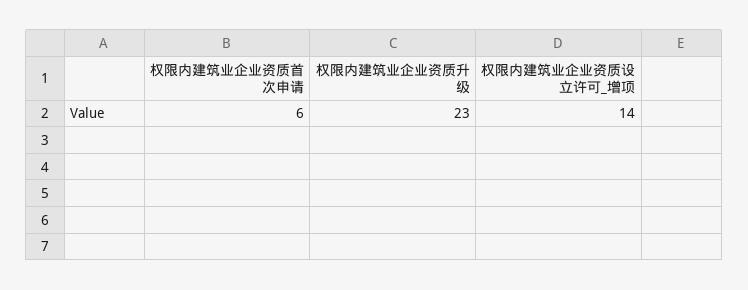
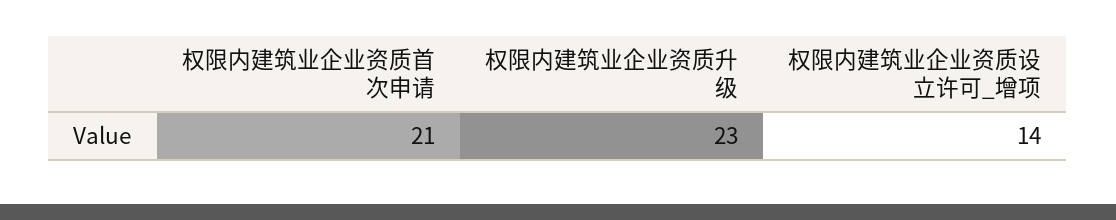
权限内建筑业企业资质首次申请: 6 -> 21

